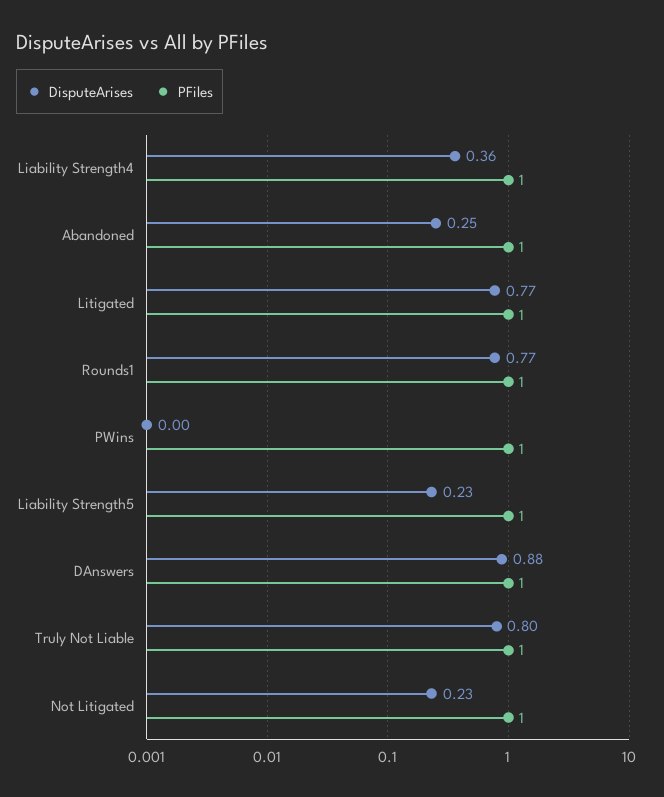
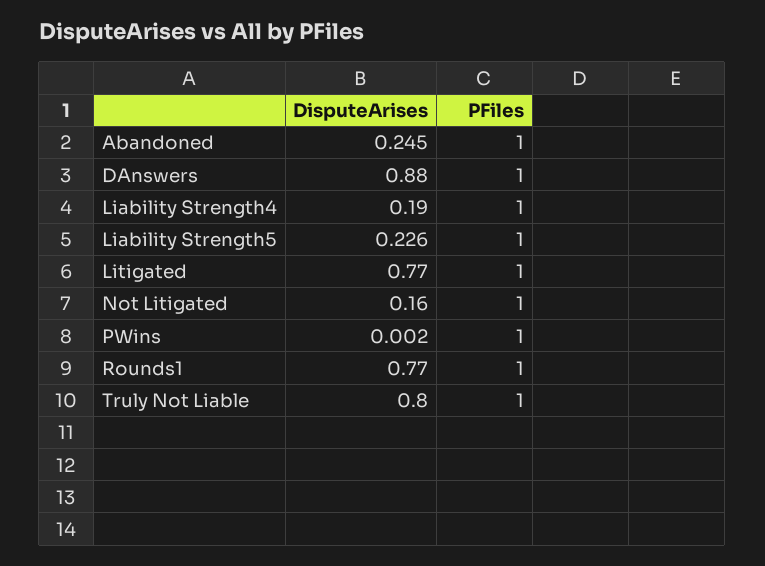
DisputeArises, Liability Strength4: 0.36 -> 0.19
DisputeArises, Not Litigated: 0.23 -> 0.16

